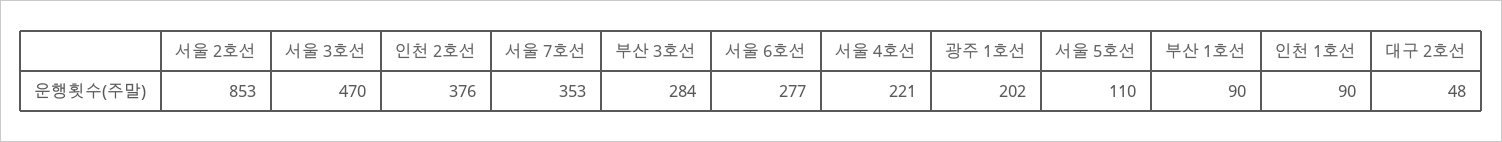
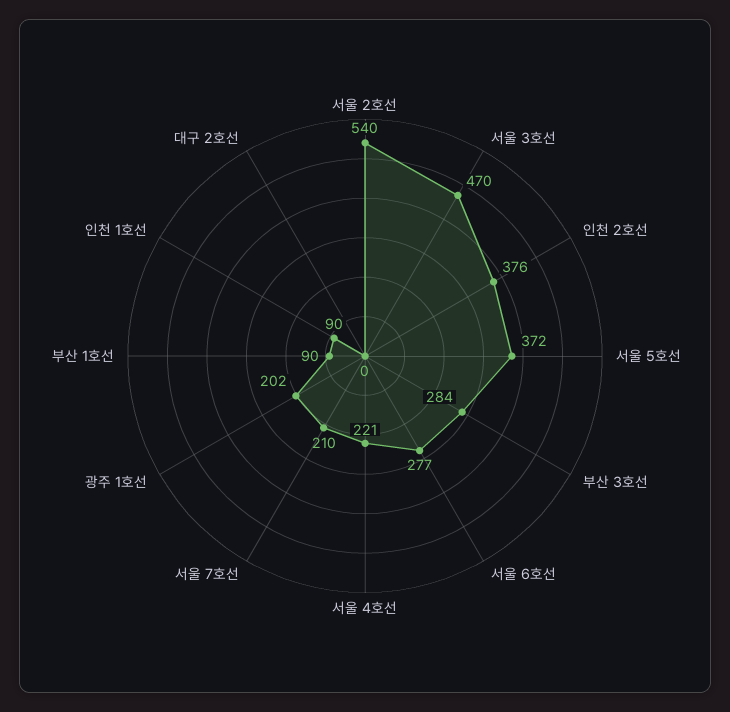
서울 2호선: 853 -> 540
서울 7호선: 353 -> 210
서울 5호선: 110 -> 372
대구 2호선: 48 -> 0

